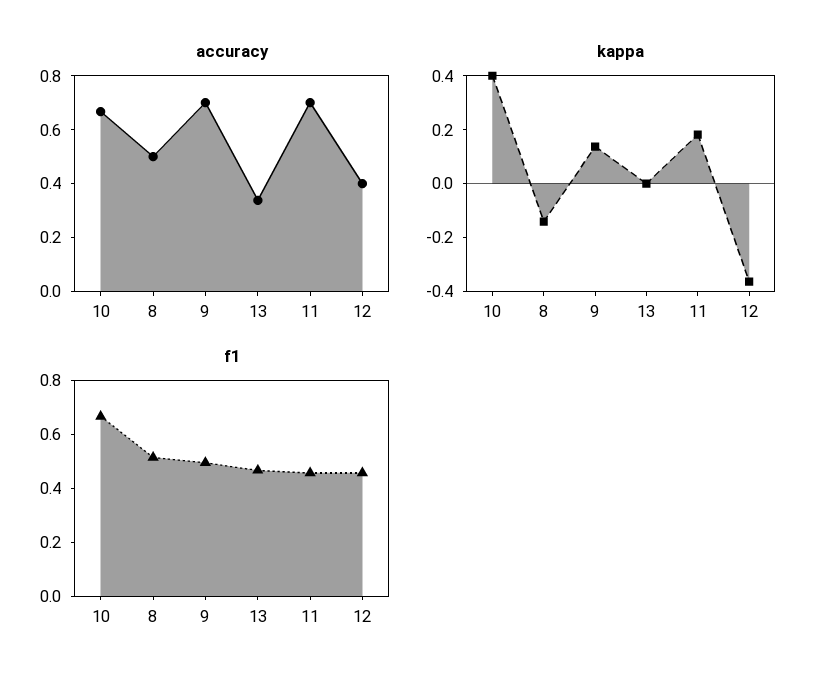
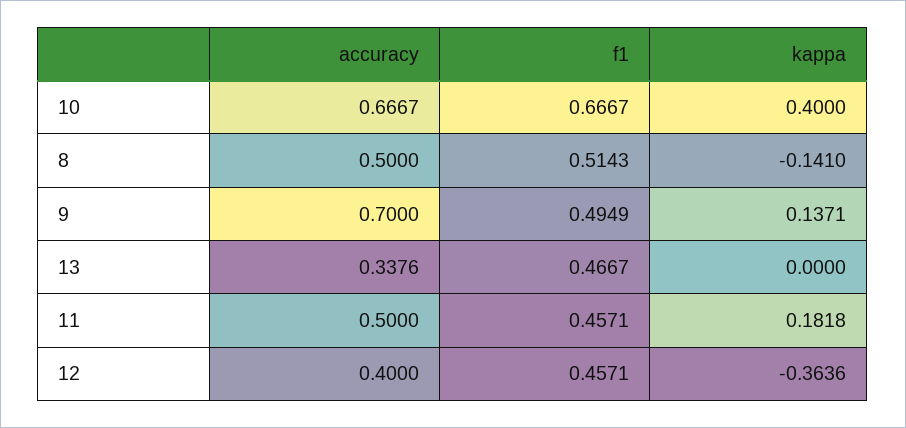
accuracy, 11: 0.7 -> 0.5

